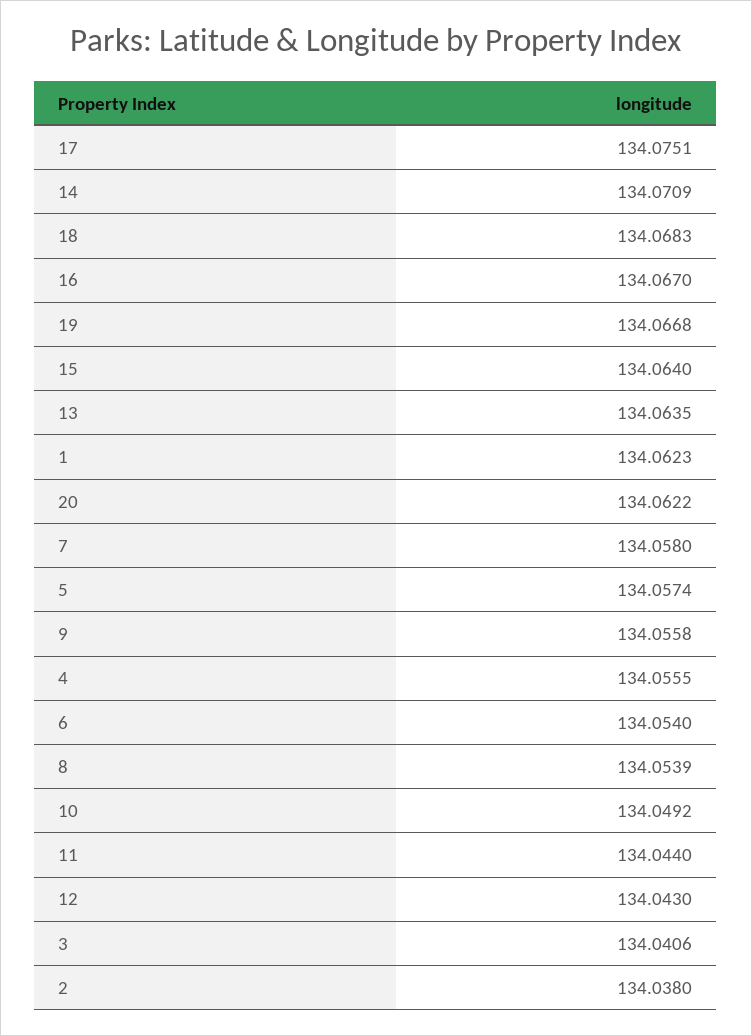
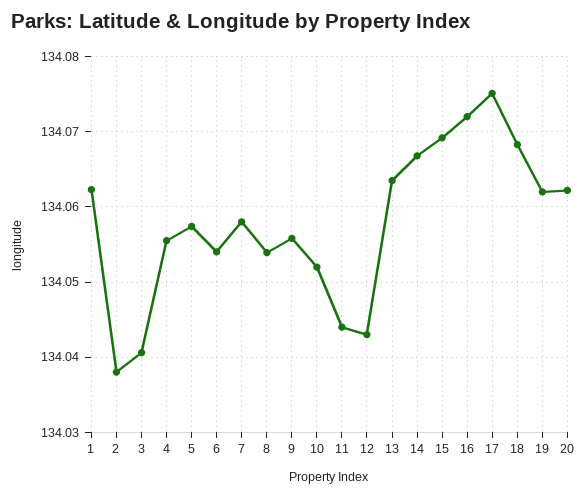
14: 134.0709 -> 134.067
16: 134.067 -> 134.072
19: 134.0668 -> 134.062
15: 134.064 -> 134.069
10: 134.0492 -> 134.052

